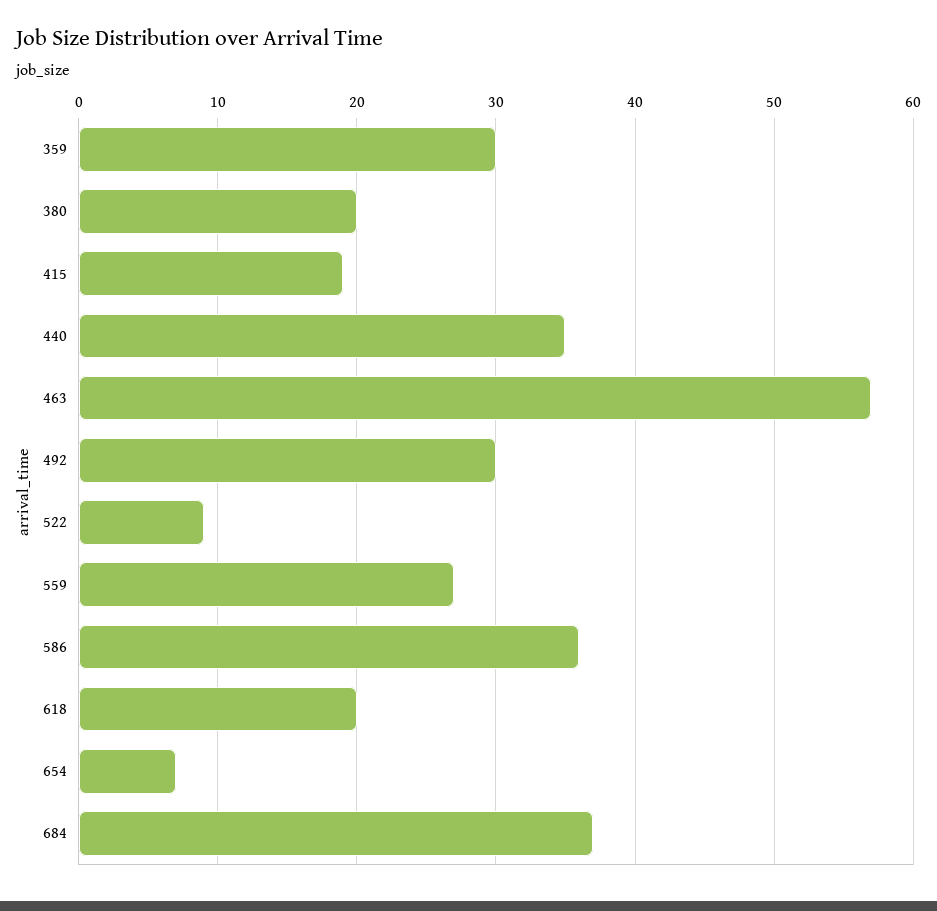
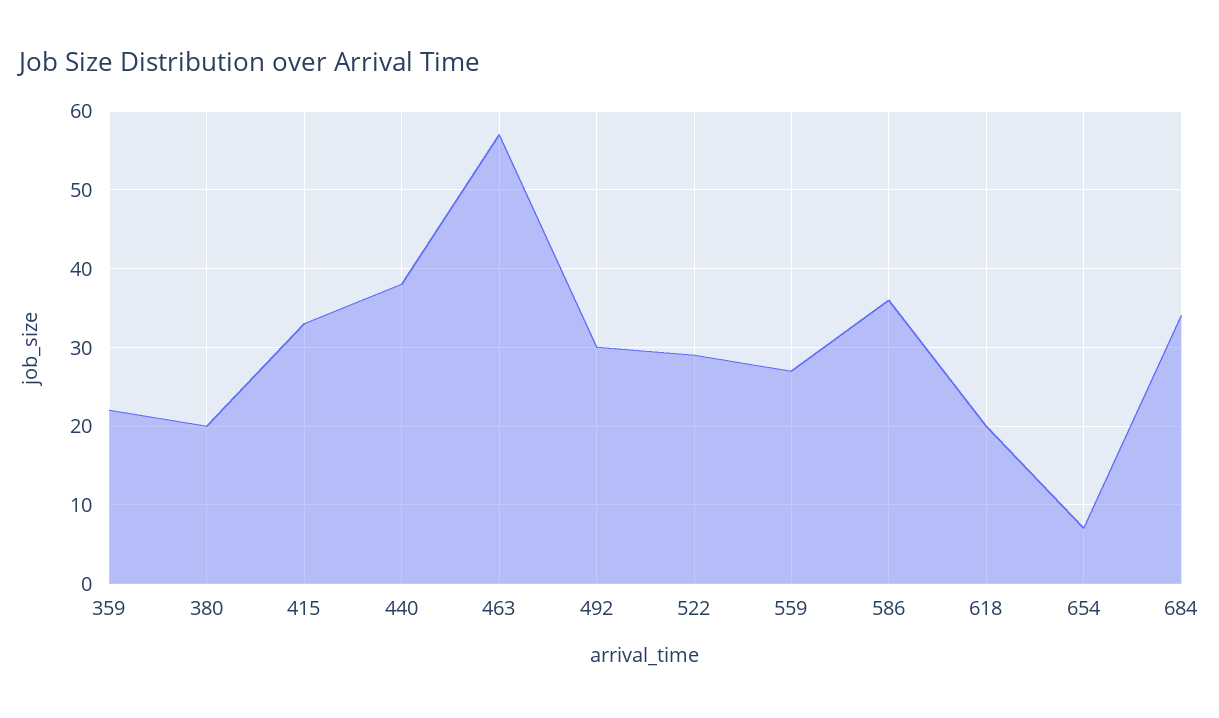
359: 30 -> 22
415: 19 -> 33
440: 35 -> 38
522: 9 -> 29
684: 37 -> 34

